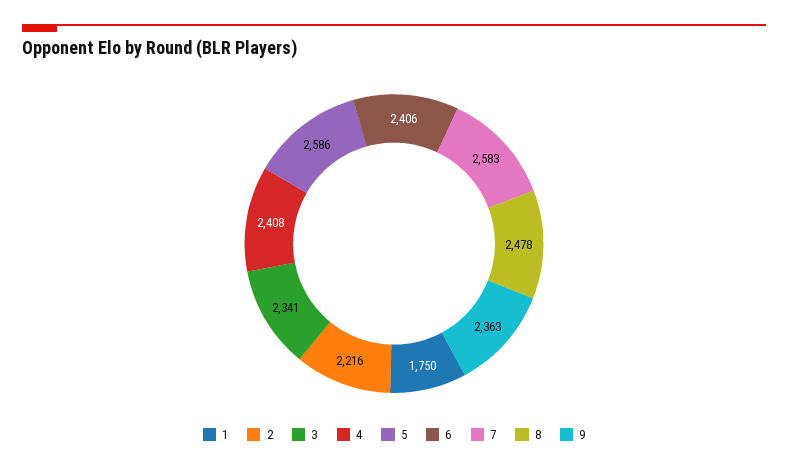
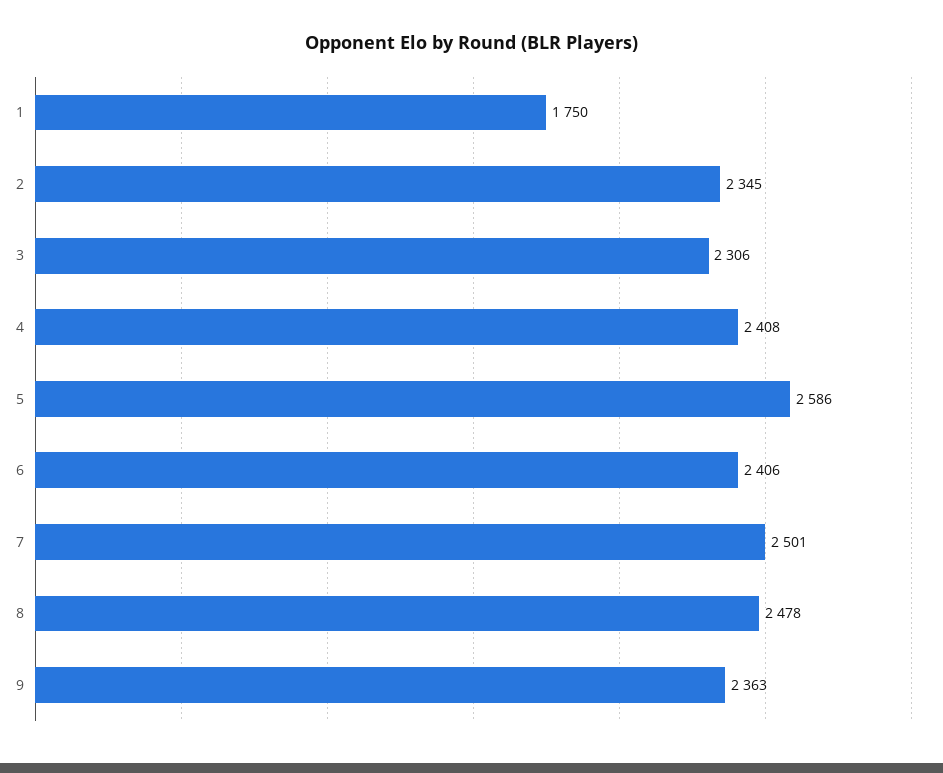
2: 2216 -> 2345
3: 2341 -> 2306
7: 2583 -> 2501

